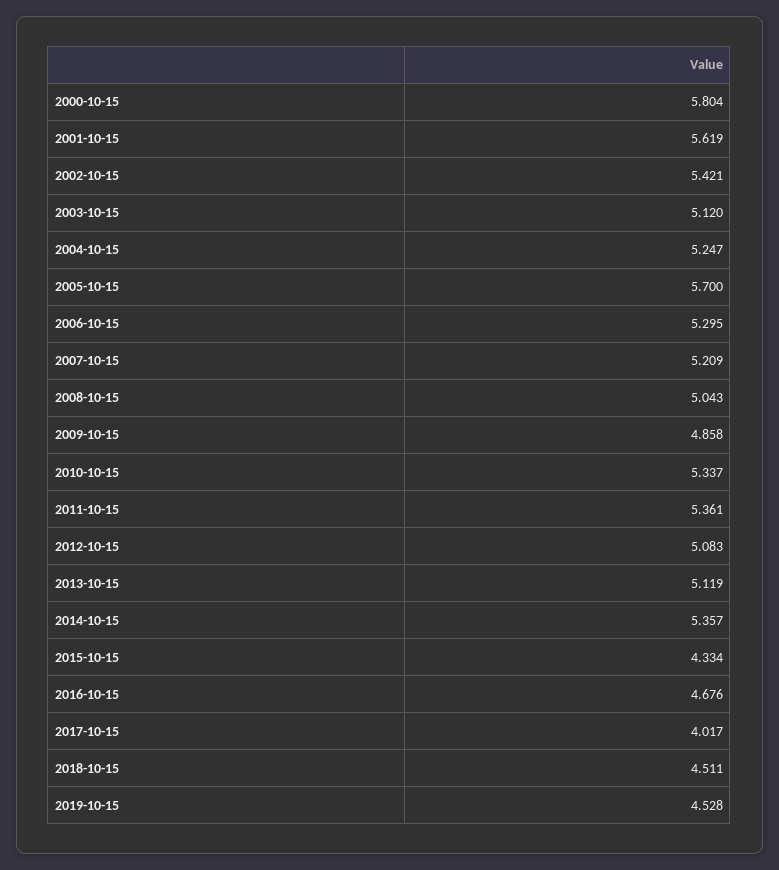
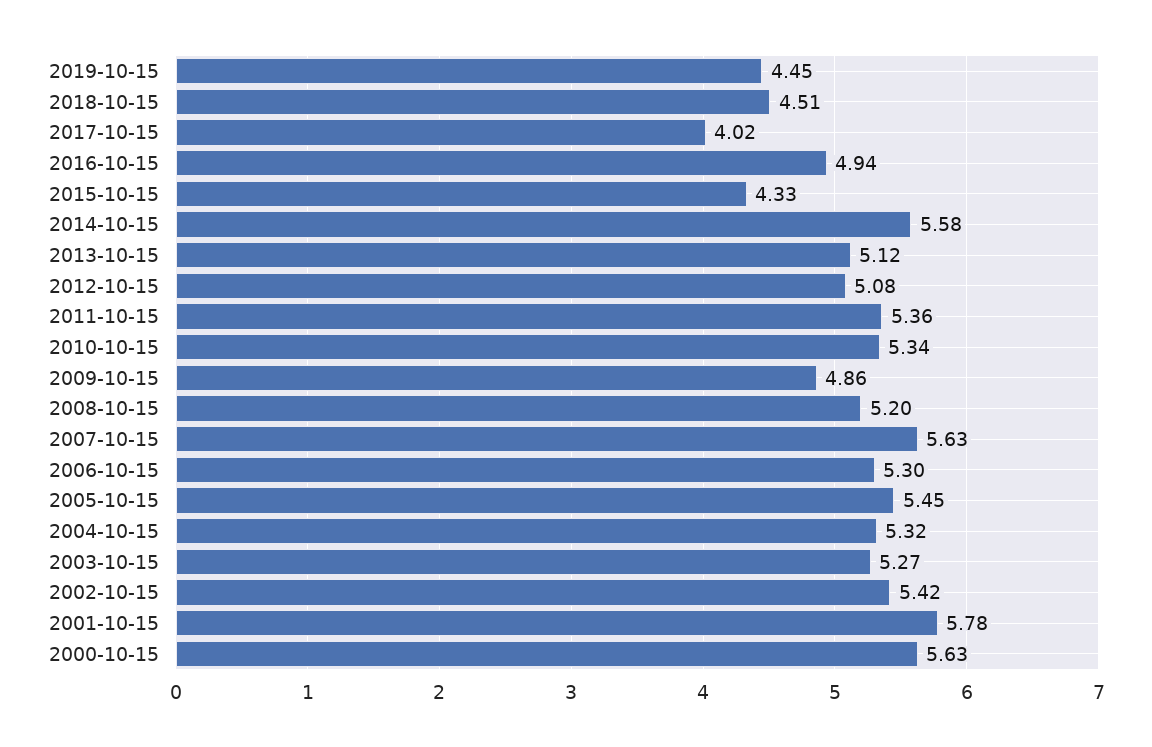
2000-10-15: 5.804 -> 5.63
2001-10-15: 5.619 -> 5.78
2003-10-15: 5.12 -> 5.27
2004-10-15: 5.247 -> 5.32
2005-10-15: 5.7 -> 5.45
2007-10-15: 5.209 -> 5.63
2008-10-15: 5.043 -> 5.2
2014-10-15: 5.357 -> 5.58
2016-10-15: 4.676 -> 4.94
2019-10-15: 4.528 -> 4.45

